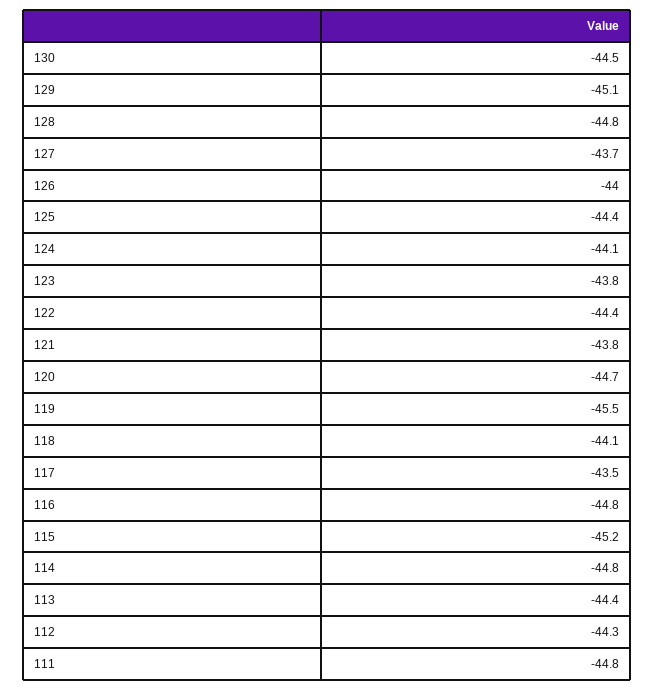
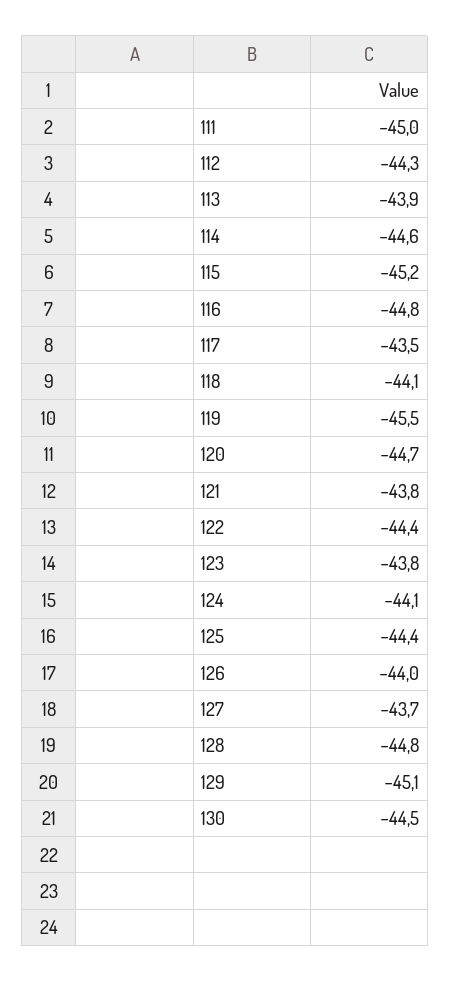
114: -44.8 -> -44.6
113: -44.4 -> -43.9
111: -44.8 -> -45

